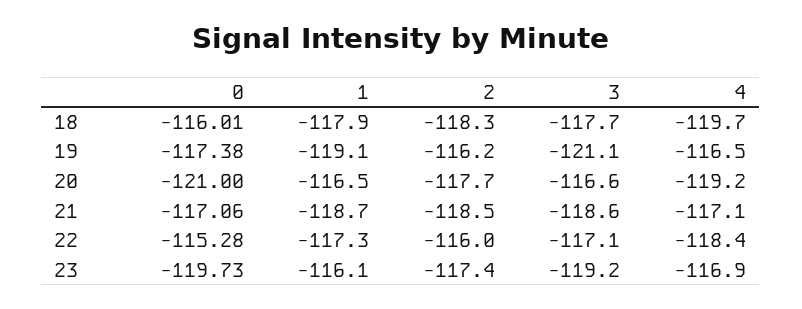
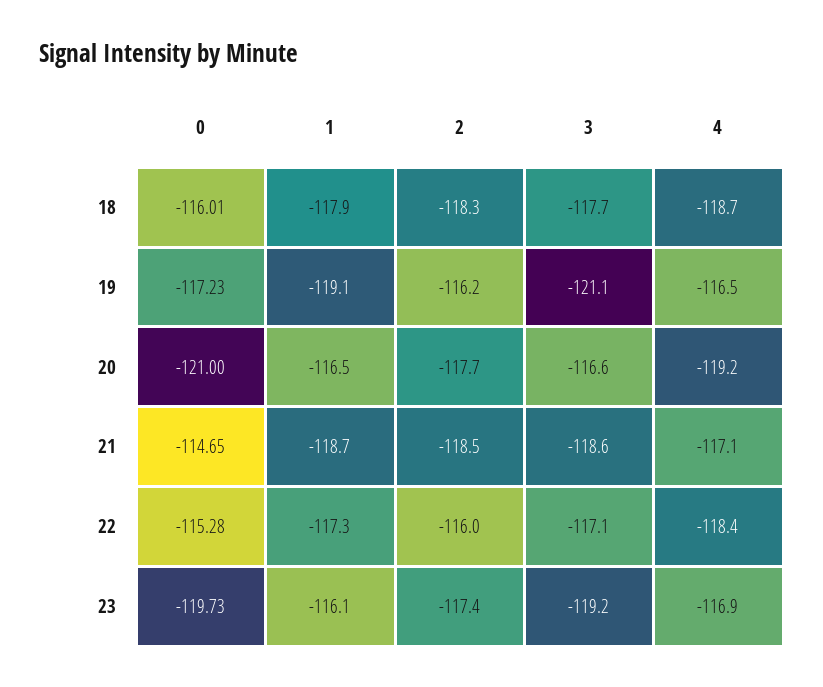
4, 18: -119.7 -> -118.7
0, 19: -117.38 -> -117.23
0, 21: -117.06 -> -114.65

